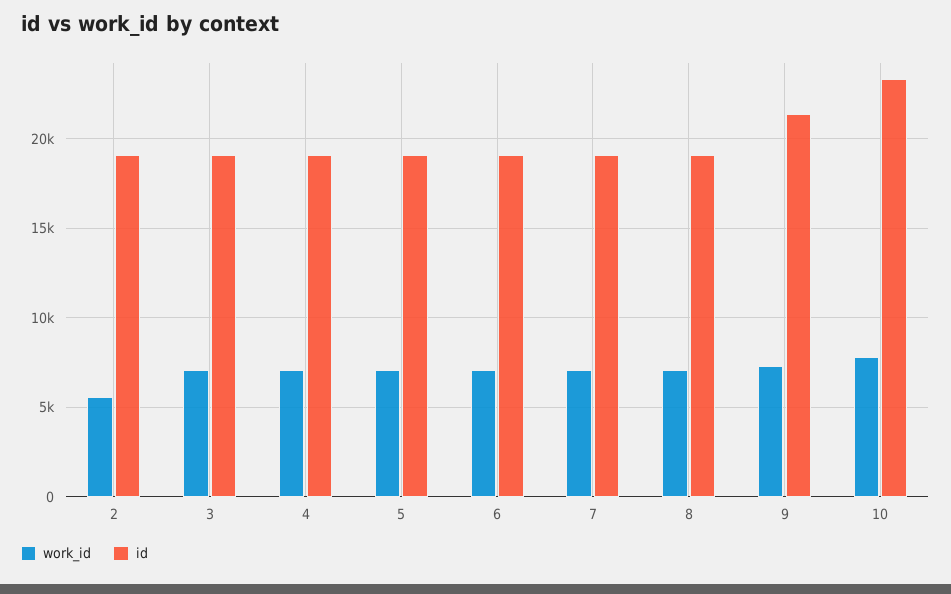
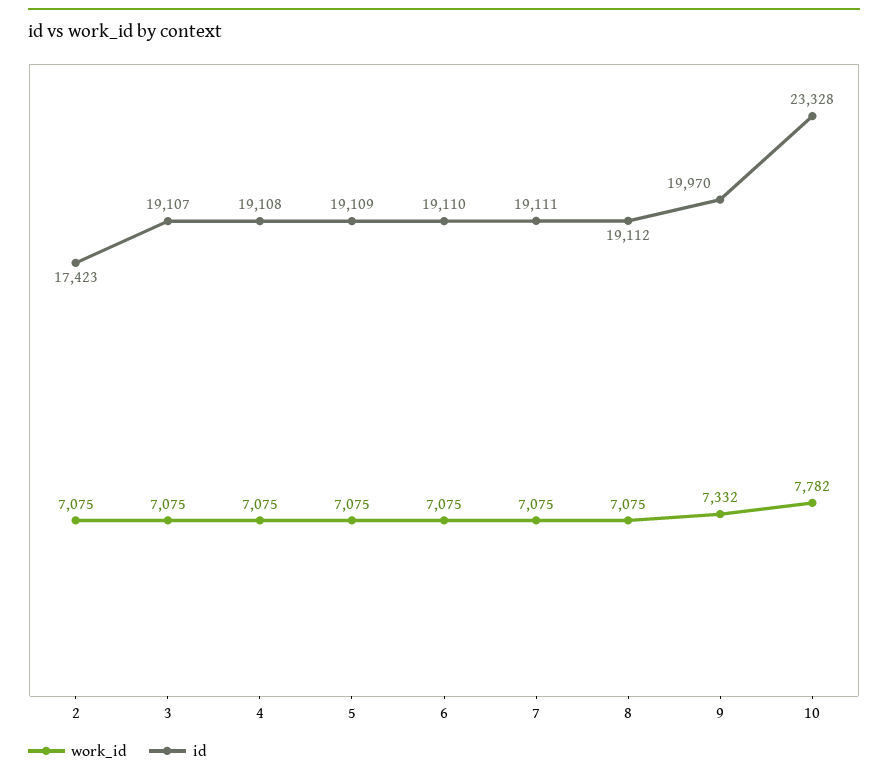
work_id, 2: 5500 -> 7075
id, 2: 19000 -> 17423
id, 9: 21500 -> 19970

